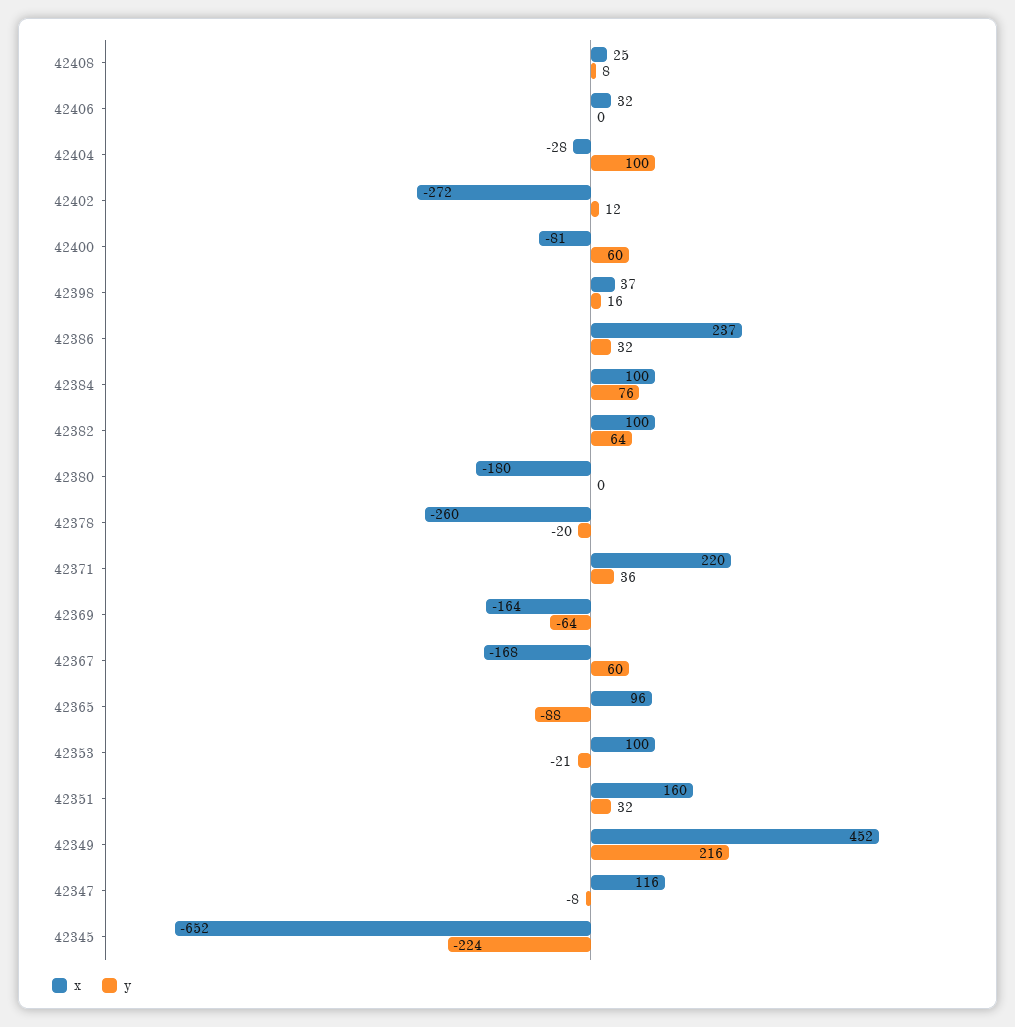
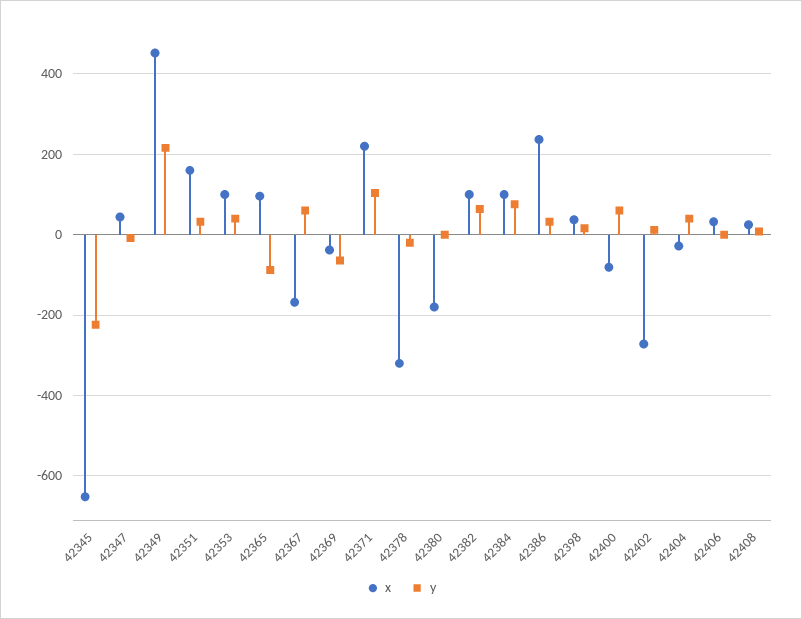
y, 42404: 100 -> 40
x, 42378: -260 -> -320
y, 42371: 36 -> 100
x, 42369: -164 -> -40
y, 42353: -21 -> 40
x, 42347: 116 -> 40

